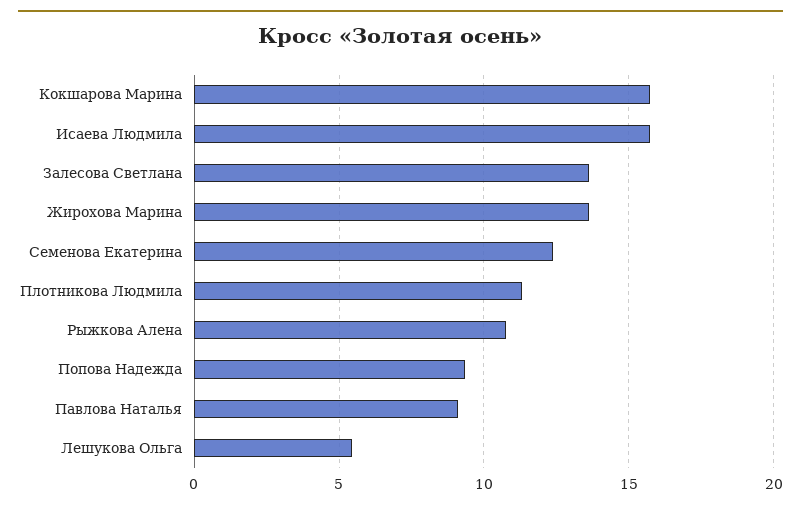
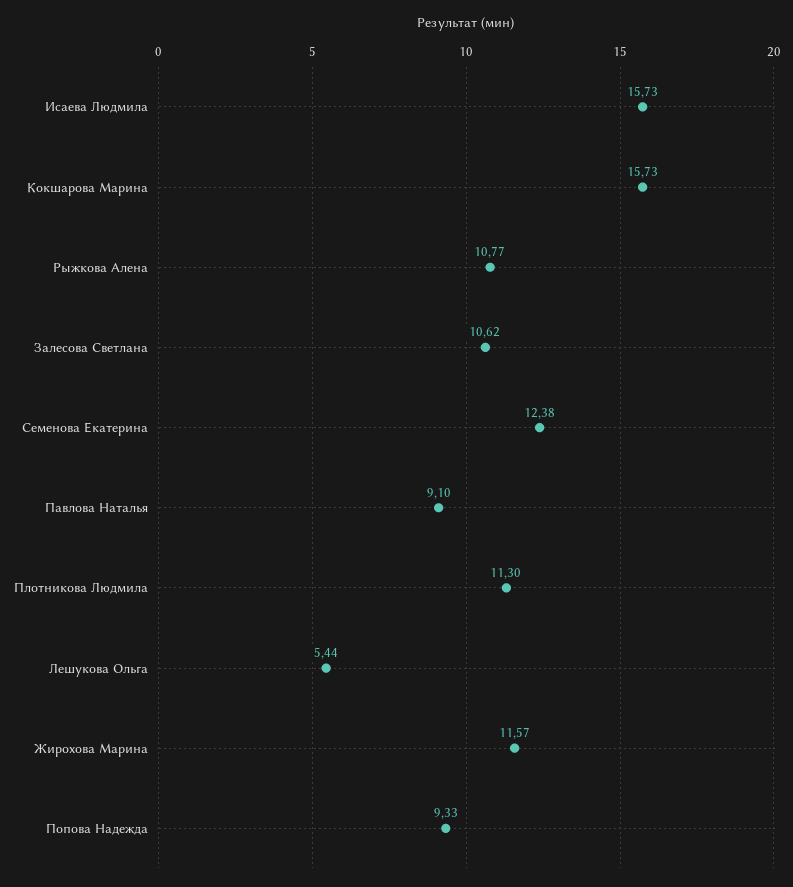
Залесова Светлана: 13.5 -> 10.62
Жирохова Марина: 13.5 -> 11.57

